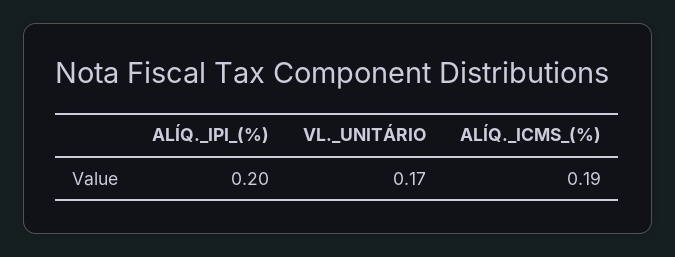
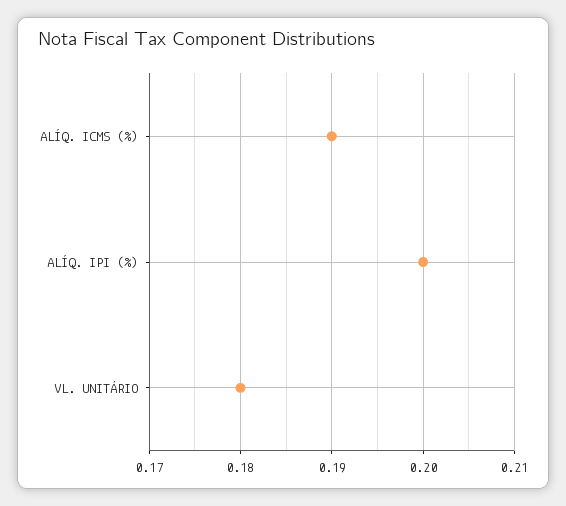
VL._UNITÁRIO: 0.17 -> 0.18

